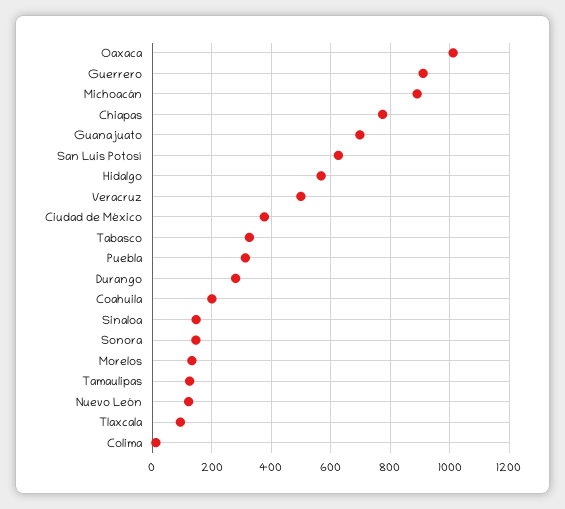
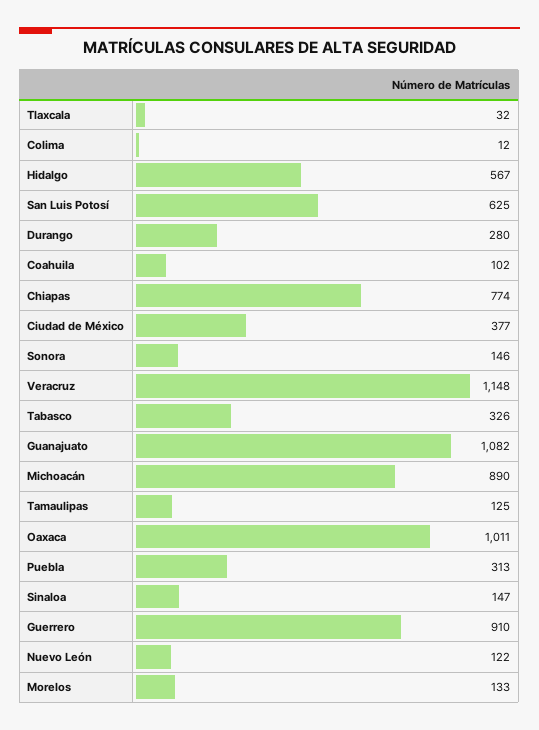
Guanajuato: 700 -> 1082
Veracruz: 500 -> 1148
Coahuila: 200 -> 102
Tlaxcala: 100 -> 32

